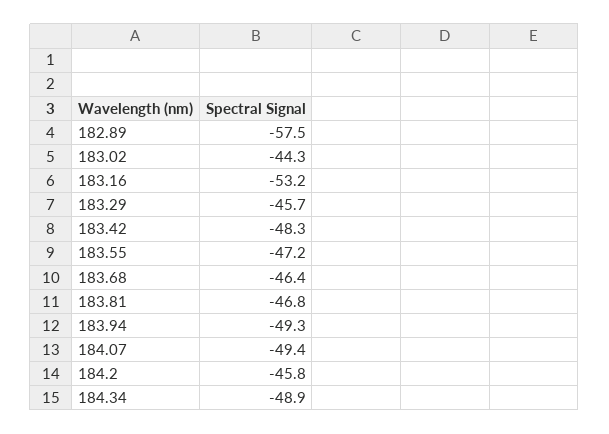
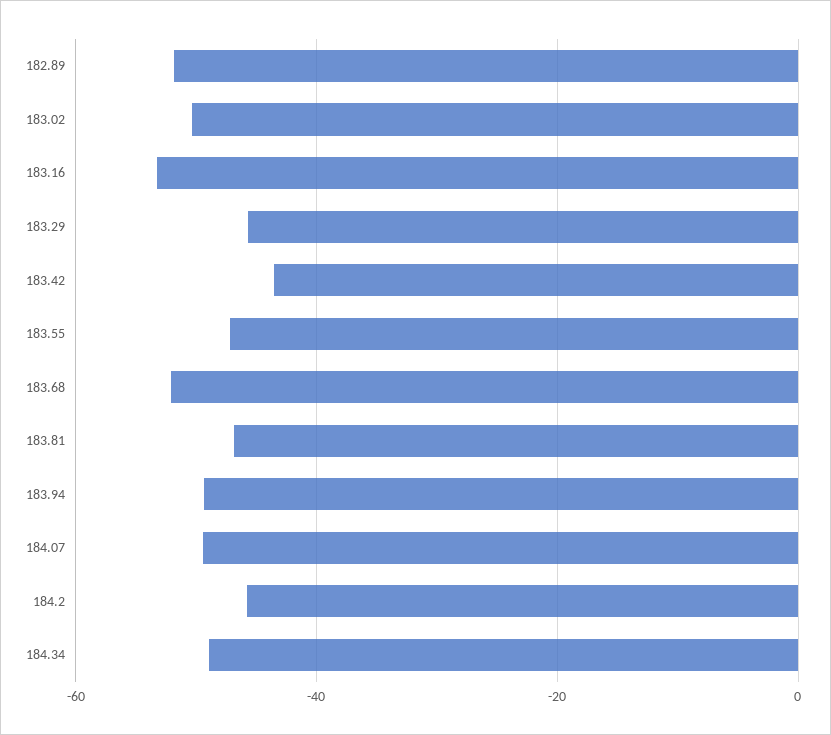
182.89: -57.5 -> -52
183.02: -44.3 -> -50
183.42: -48.3 -> -44
183.68: -46.4 -> -52

